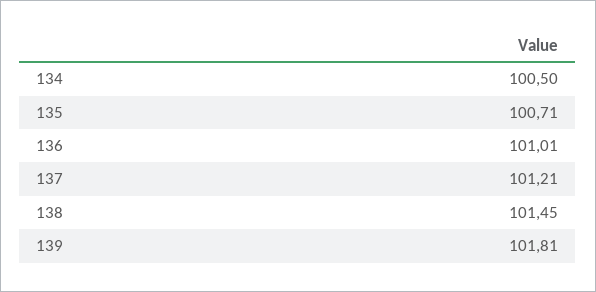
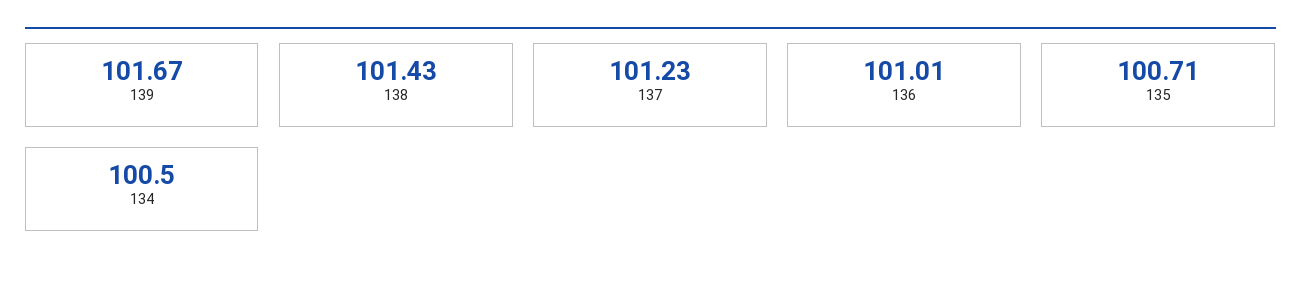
137: 101.21 -> 101.23
138: 101.45 -> 101.43
139: 101.81 -> 101.67

